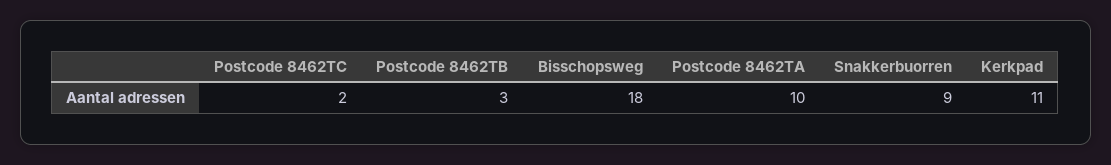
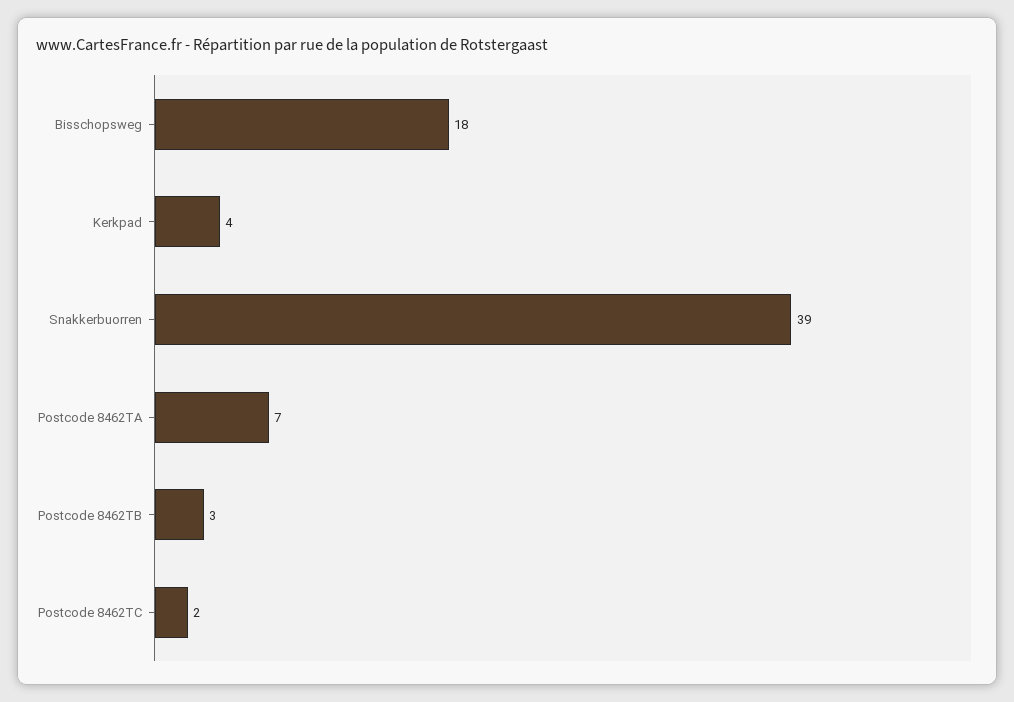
Postcode 8462TA: 10 -> 7
Snakkerbuorren: 9 -> 39
Kerkpad: 11 -> 4

